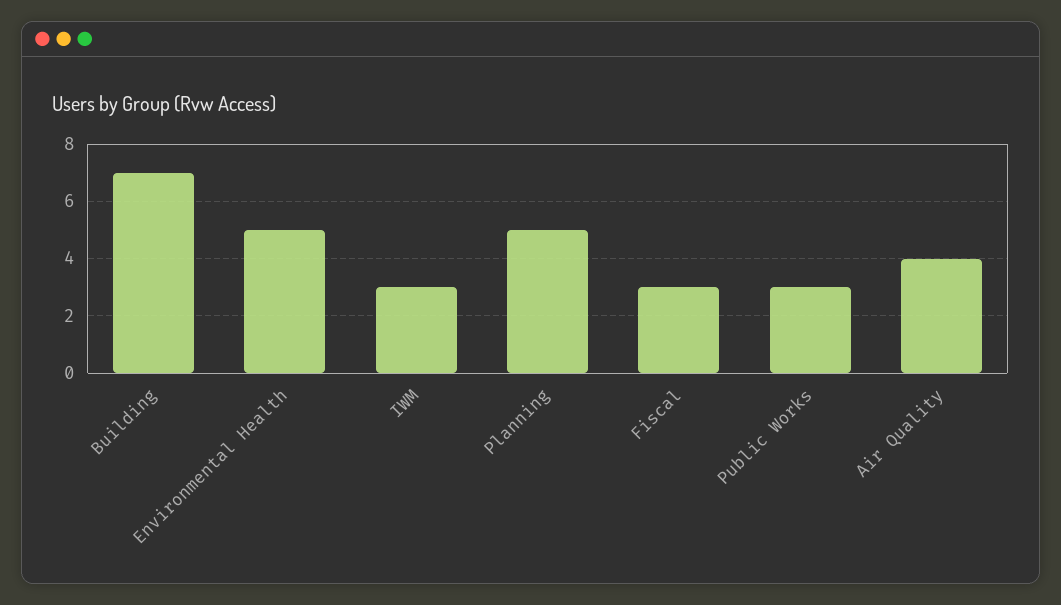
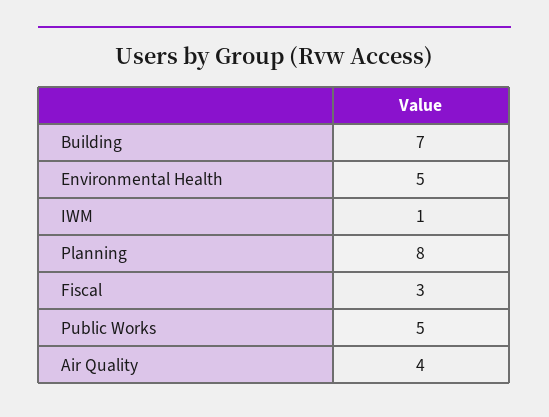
IWM: 3 -> 1
Planning: 5 -> 8
Public Works: 3 -> 5

